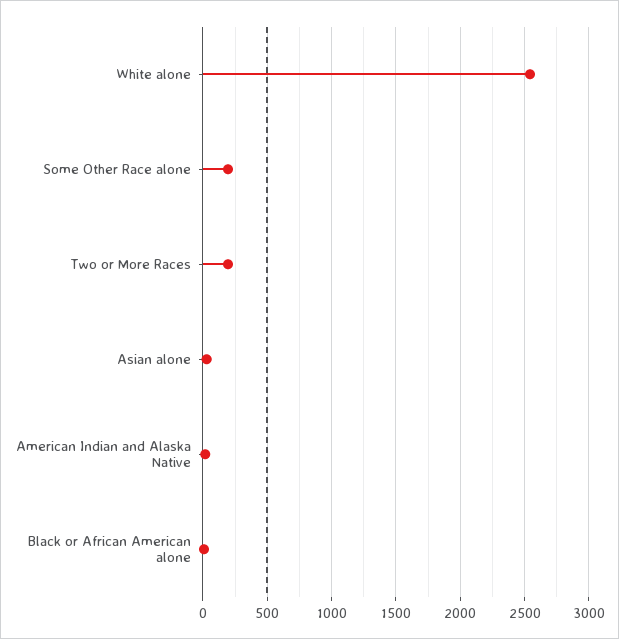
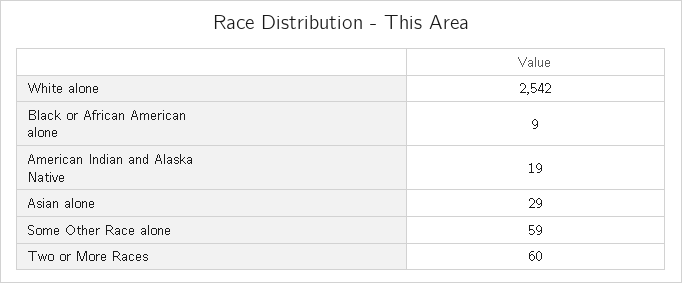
Some Other Race alone: 200 -> 59
Two or More Races: 200 -> 60

